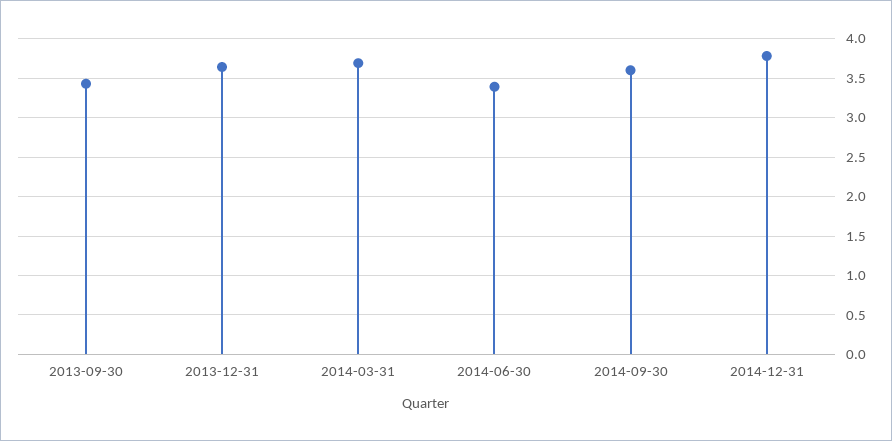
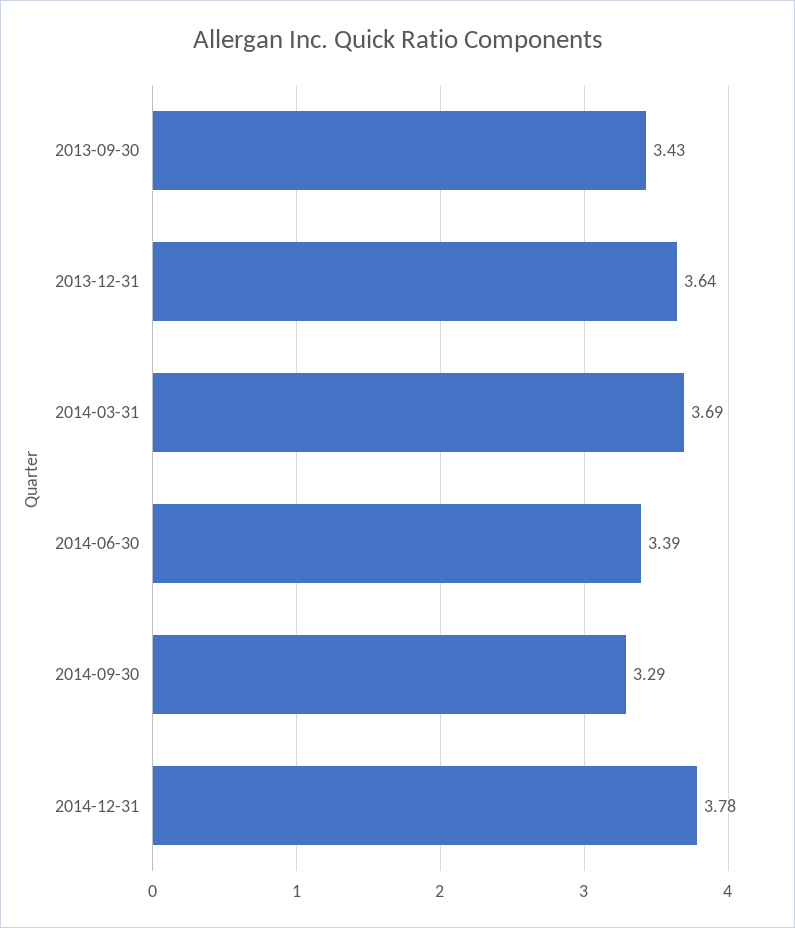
2014-09-30: 3.6 -> 3.29

